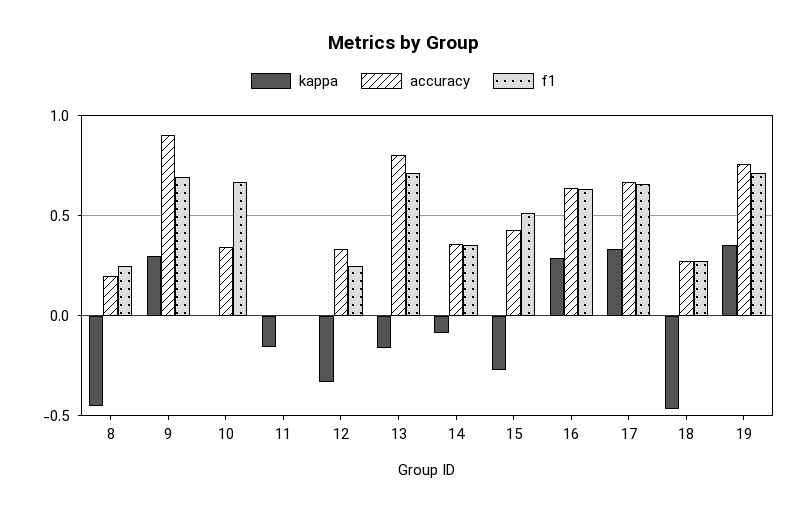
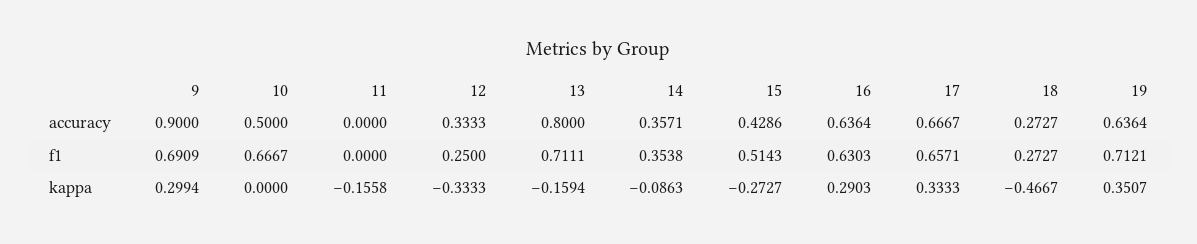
kappa, 8: -0.45 -> none
accuracy, 8: 0.2 -> none
f1, 8: 0.25 -> none
accuracy, 10: 0.35 -> 0.5
accuracy, 19: 0.75 -> 0.6364

